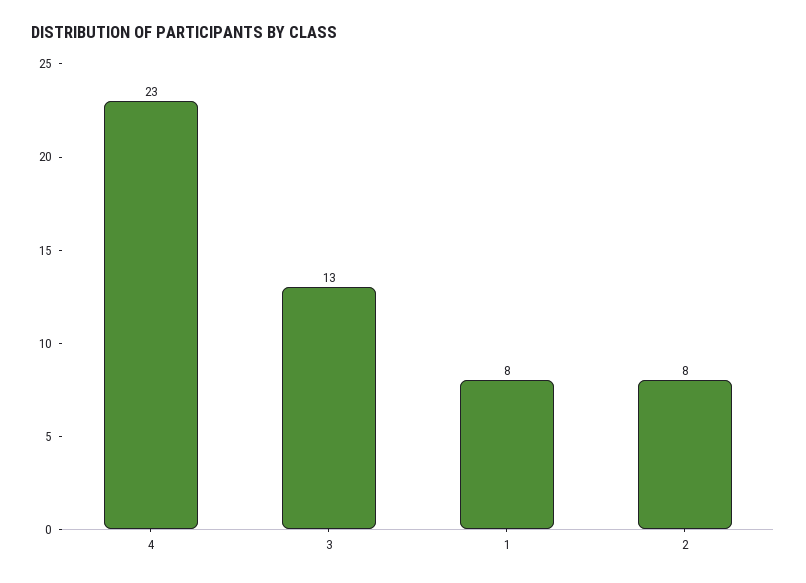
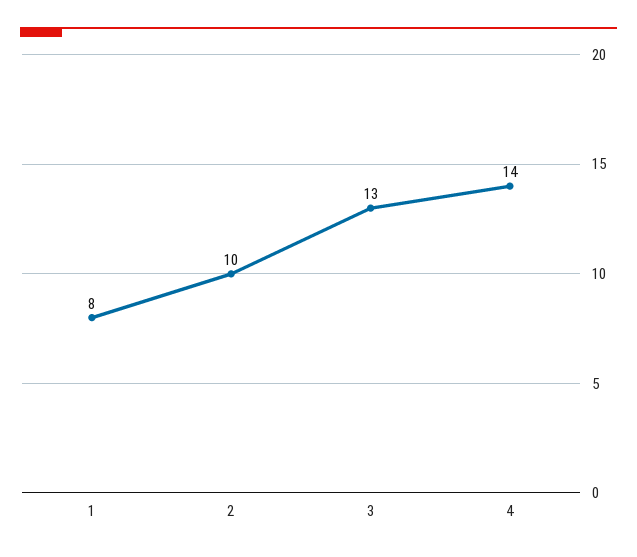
4: 23 -> 14
2: 8 -> 10

